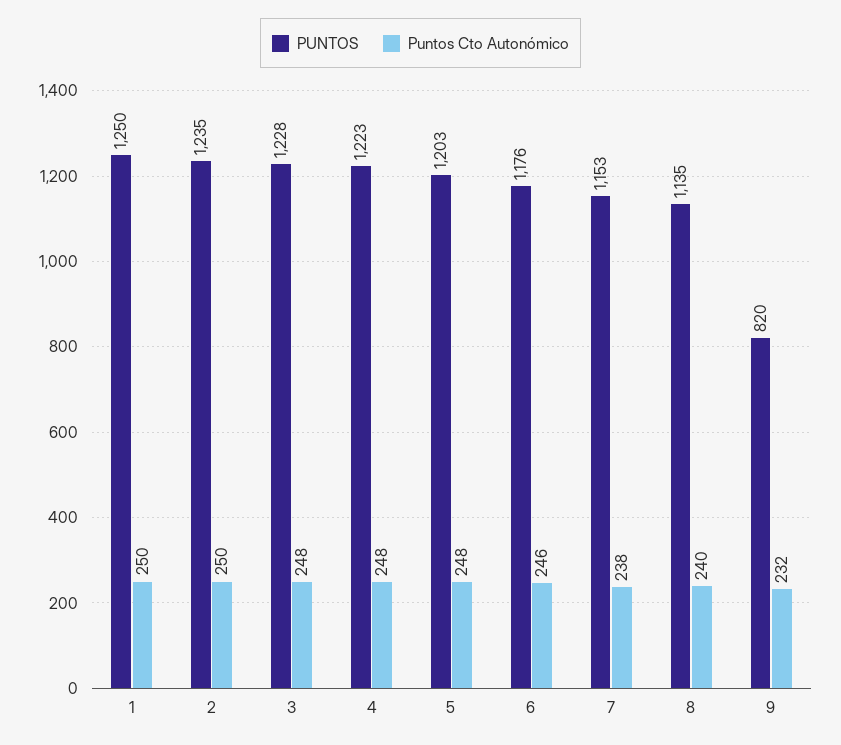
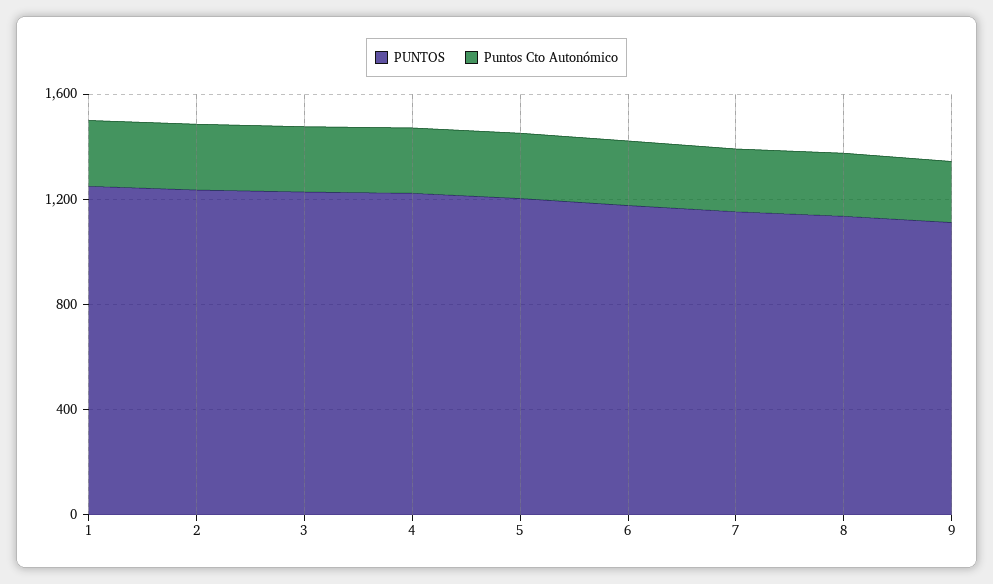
PUNTOS, 9: 820 -> 1100

